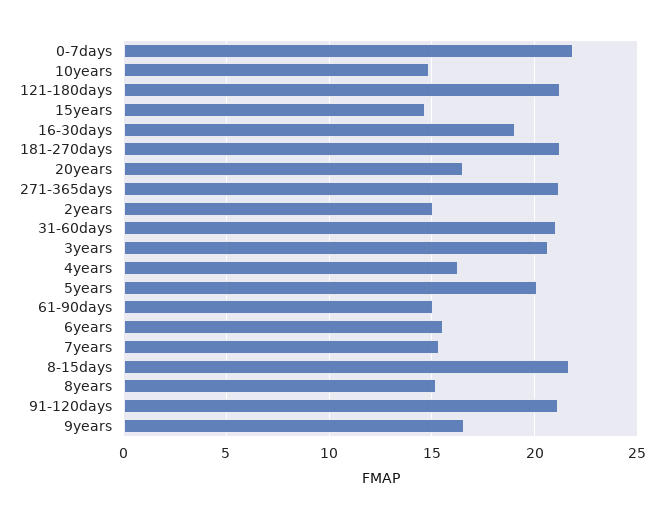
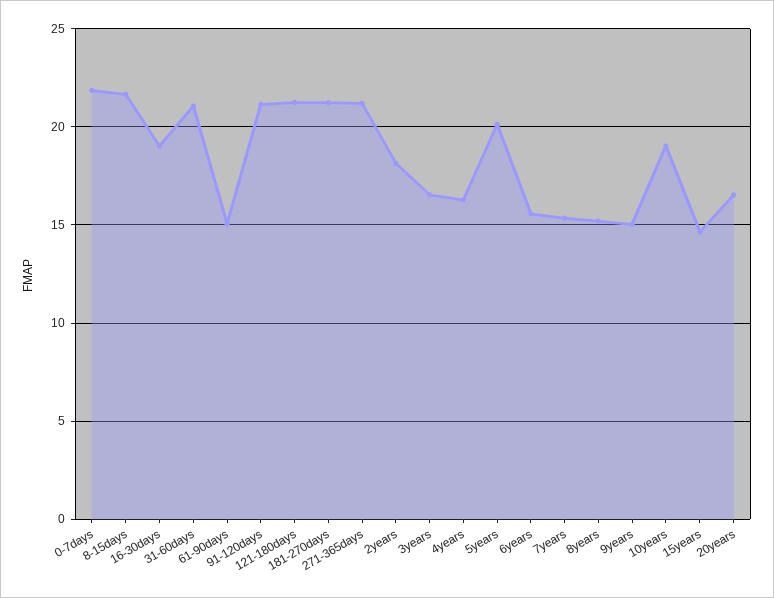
10years: 15 -> 19
2years: 15 -> 18
3years: 20.5 -> 16.5
9years: 16.5 -> 15

